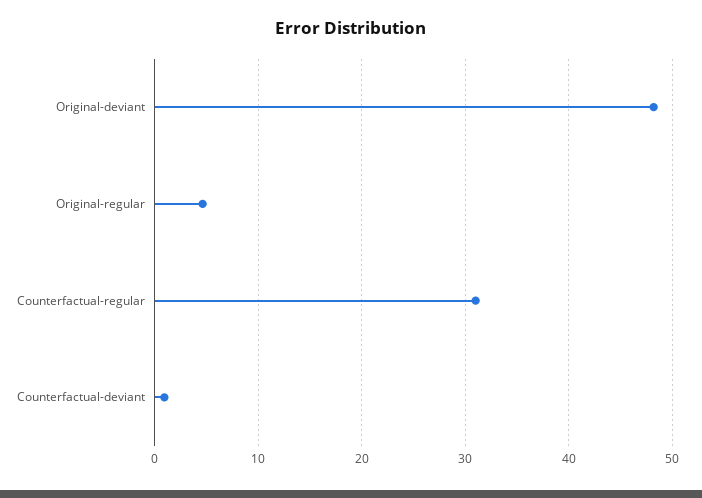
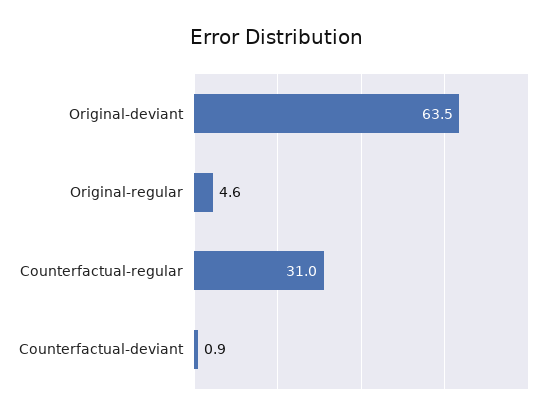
Original-deviant: 48 -> 63.5

